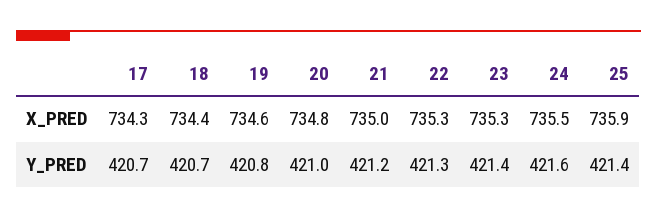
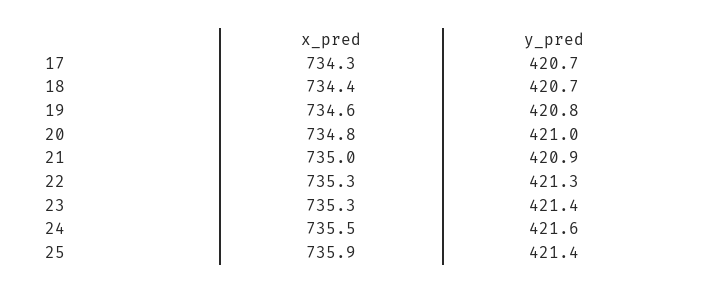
21, Y_PRED: 421.2 -> 420.9

